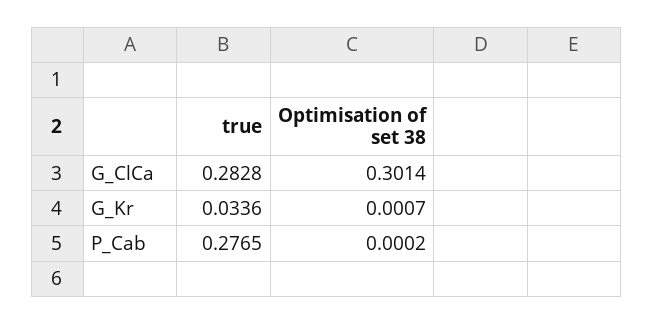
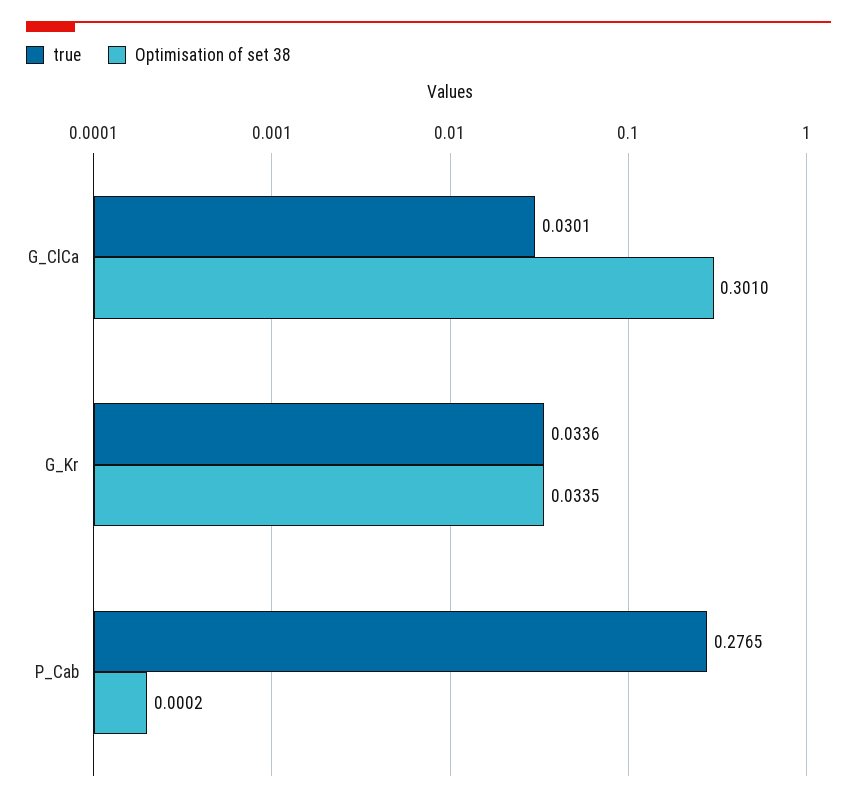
true, G_ClCa: 0.2828 -> 0.0301
Optimisation of set 38, G_ClCa: 0.3014 -> 0.301
Optimisation of set 38, G_Kr: 0.0007 -> 0.0335

